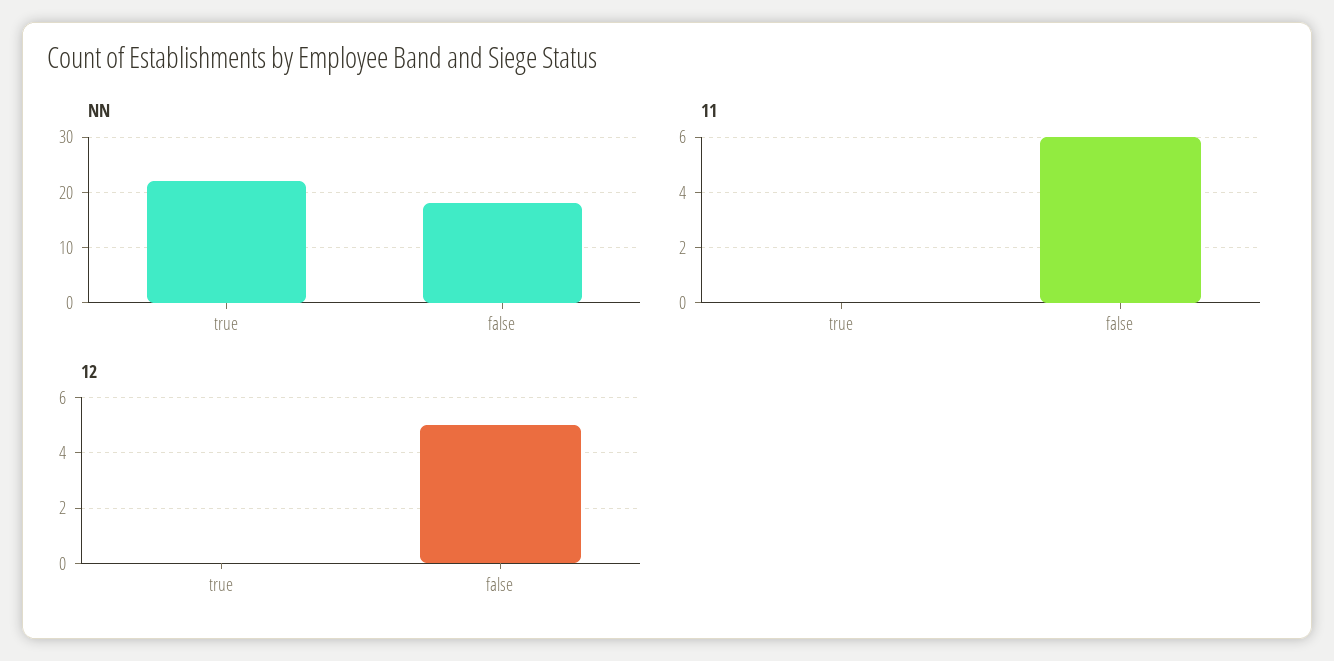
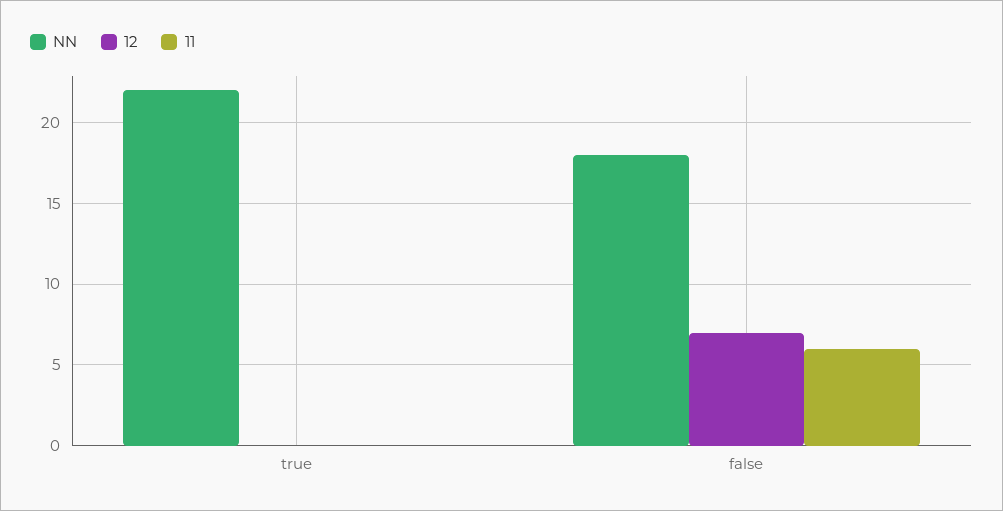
12, false: 5 -> 7

